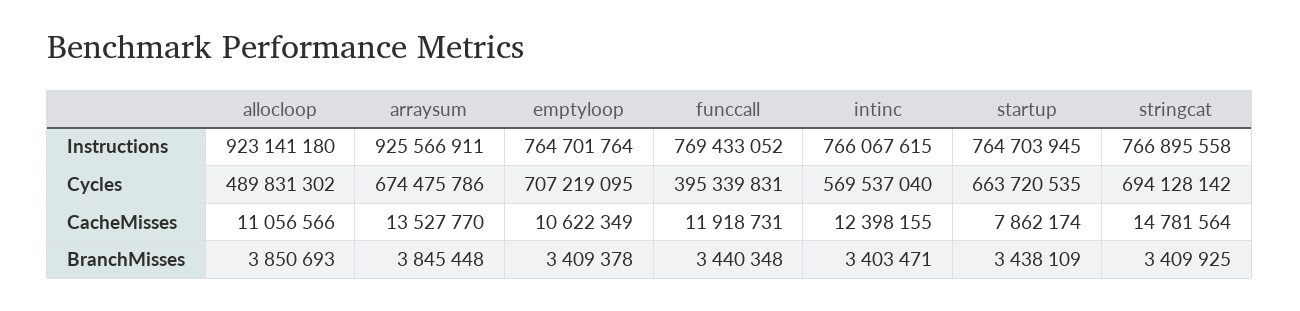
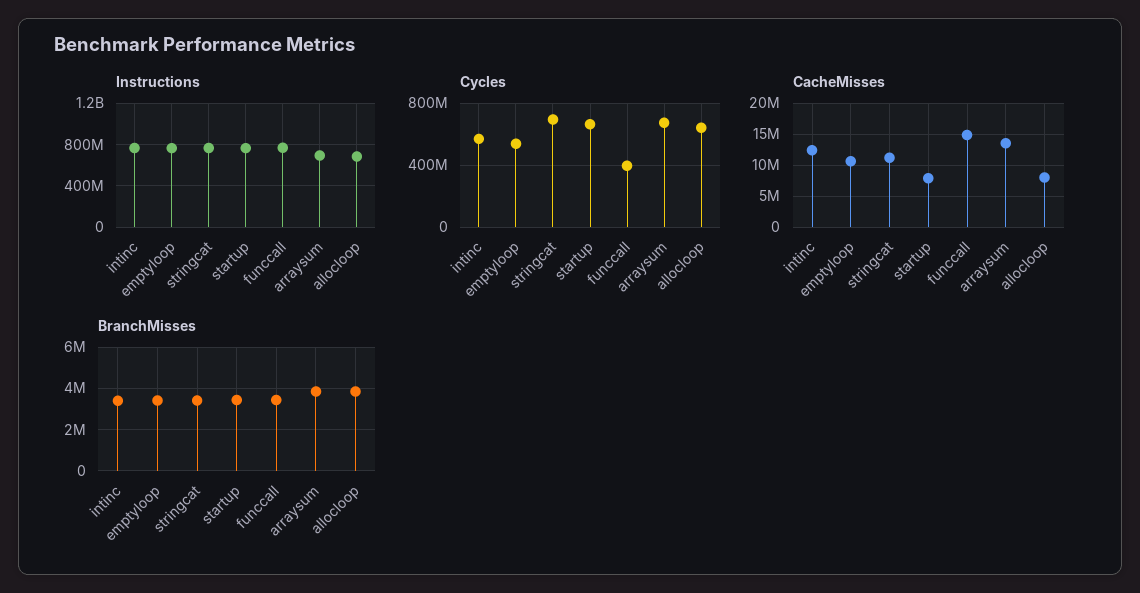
Instructions, allocloop: 923141180 -> 700000000
Instructions, arraysum: 925566911 -> 700000000
Cycles, allocloop: 489831302 -> 650000000
Cycles, emptyloop: 707219095 -> 550000000
CacheMisses, allocloop: 11056566 -> 8000000
CacheMisses, funccall: 11918731 -> 15000000
CacheMisses, stringcat: 14781564 -> 11000000

